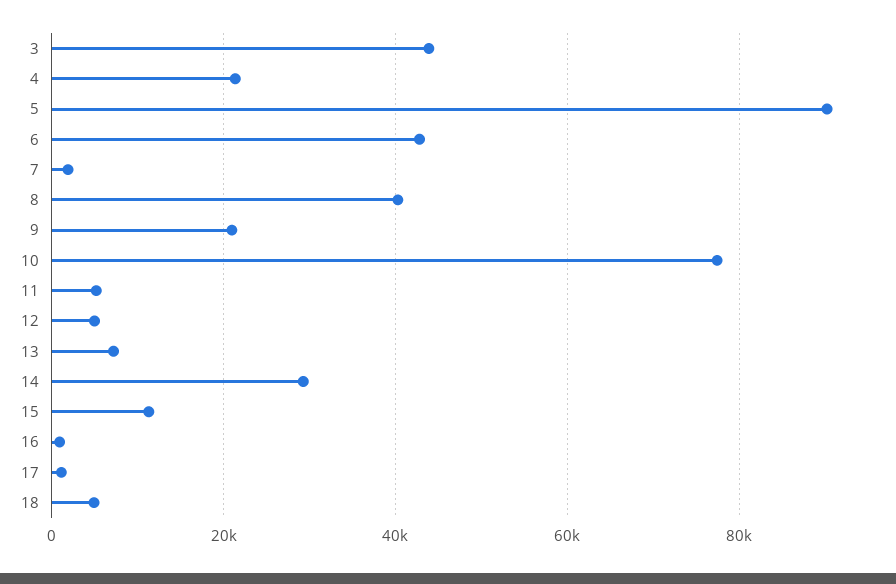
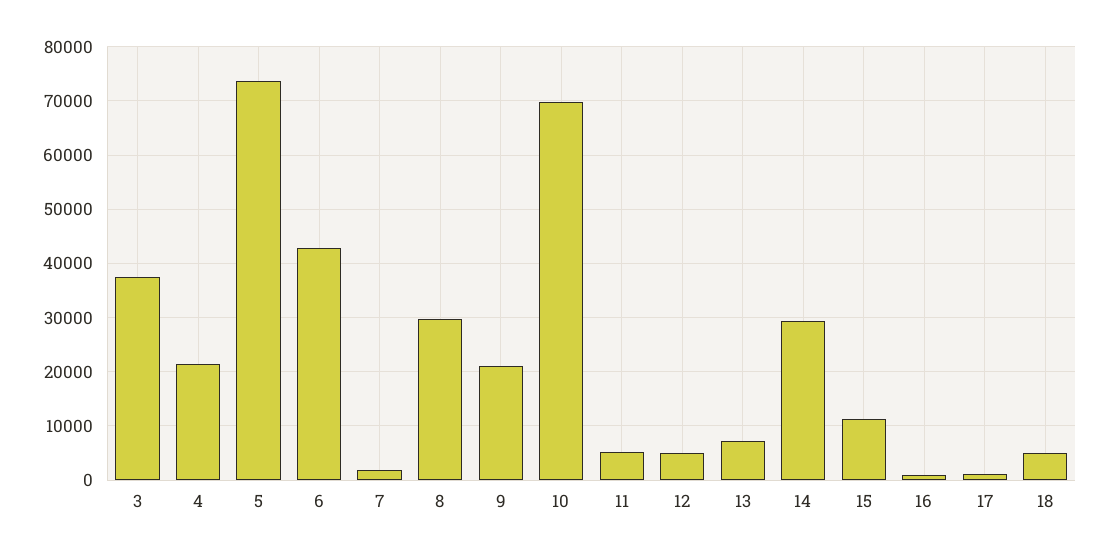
3: 44000 -> 38000
5: 90000 -> 74000
8: 40000 -> 30000
10: 78000 -> 70000

